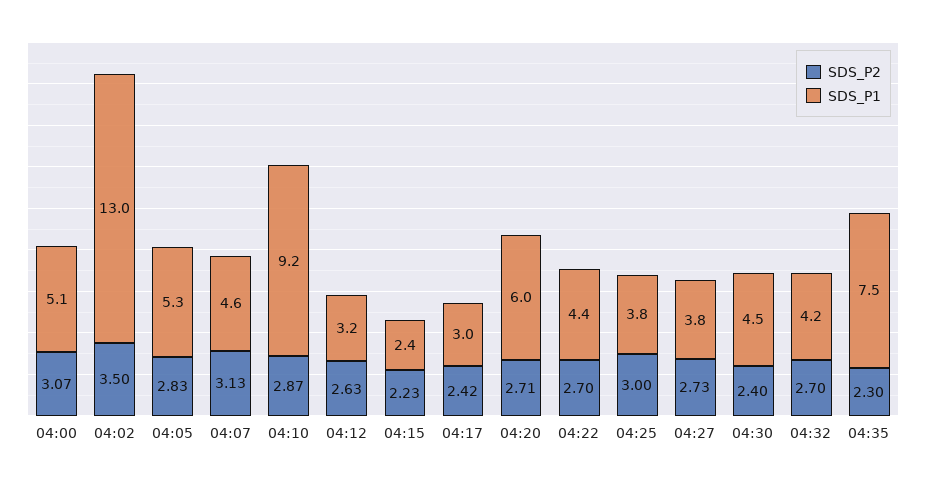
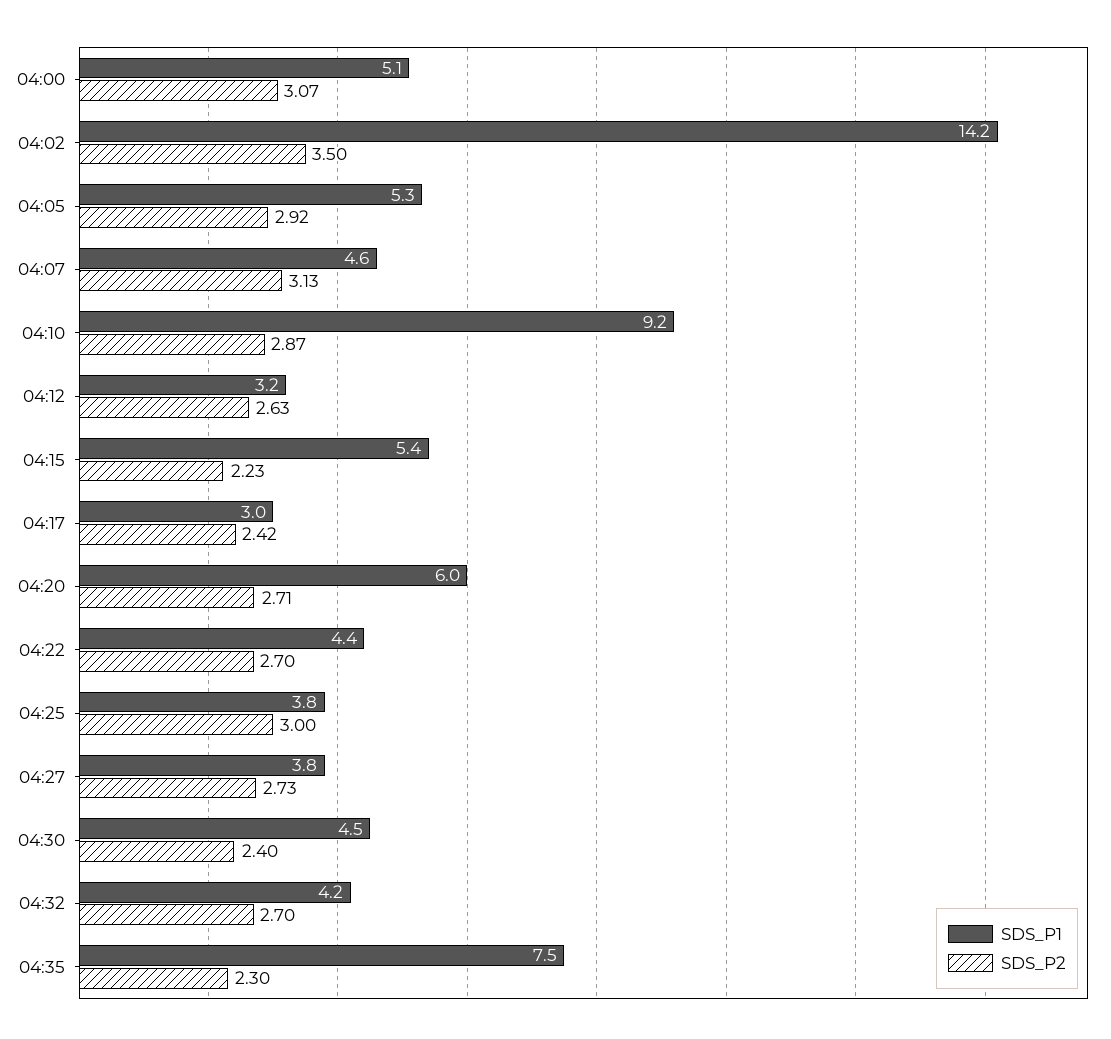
SDS_P1, 04:02: 13 -> 14.2
SDS_P2, 04:05: 2.83 -> 2.92
SDS_P1, 04:15: 2.4 -> 5.4

